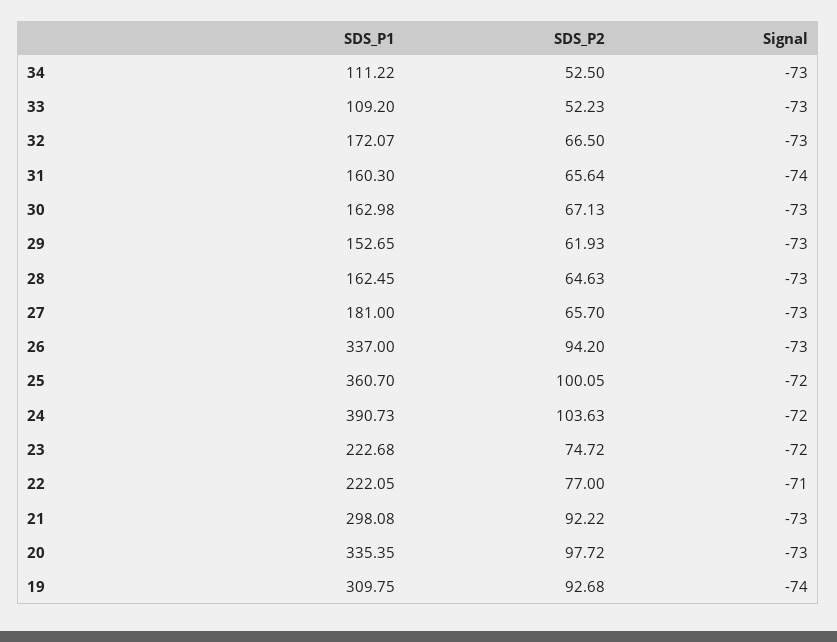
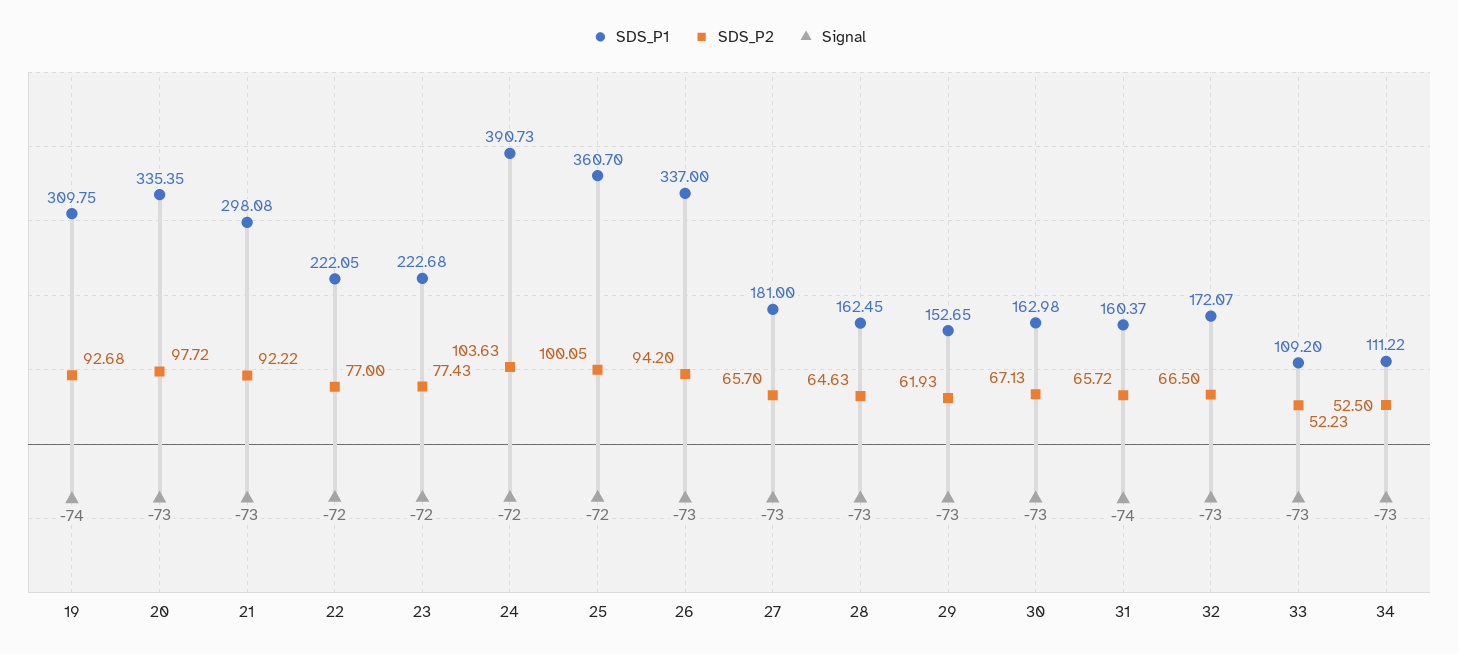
SDS_P1, 31: 160.3 -> 160.37
SDS_P2, 31: 65.64 -> 65.72
SDS_P2, 23: 74.72 -> 77.43
Signal, 22: -71 -> -72

